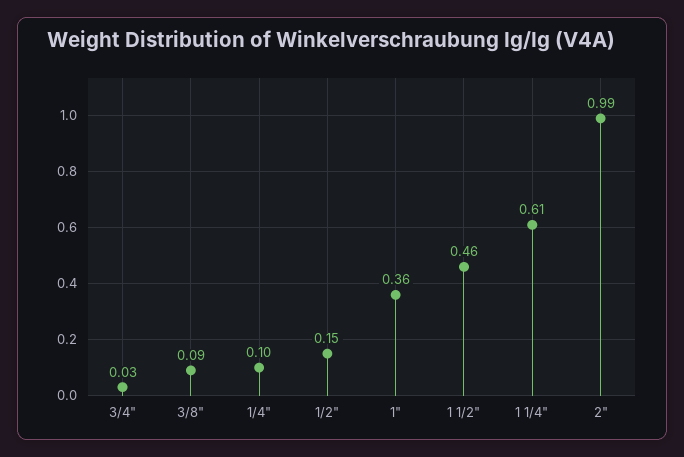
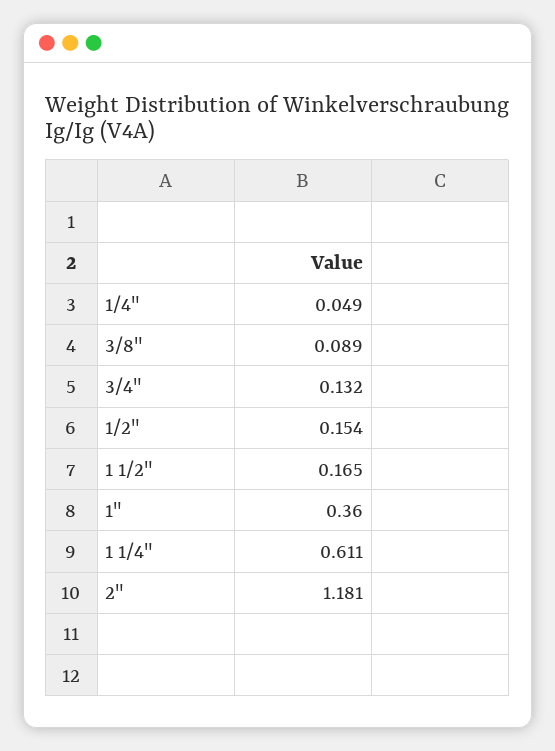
3/4": 0.03 -> 0.132
1/4": 0.1 -> 0.049
1 1/2": 0.46 -> 0.165
2": 0.99 -> 1.181

